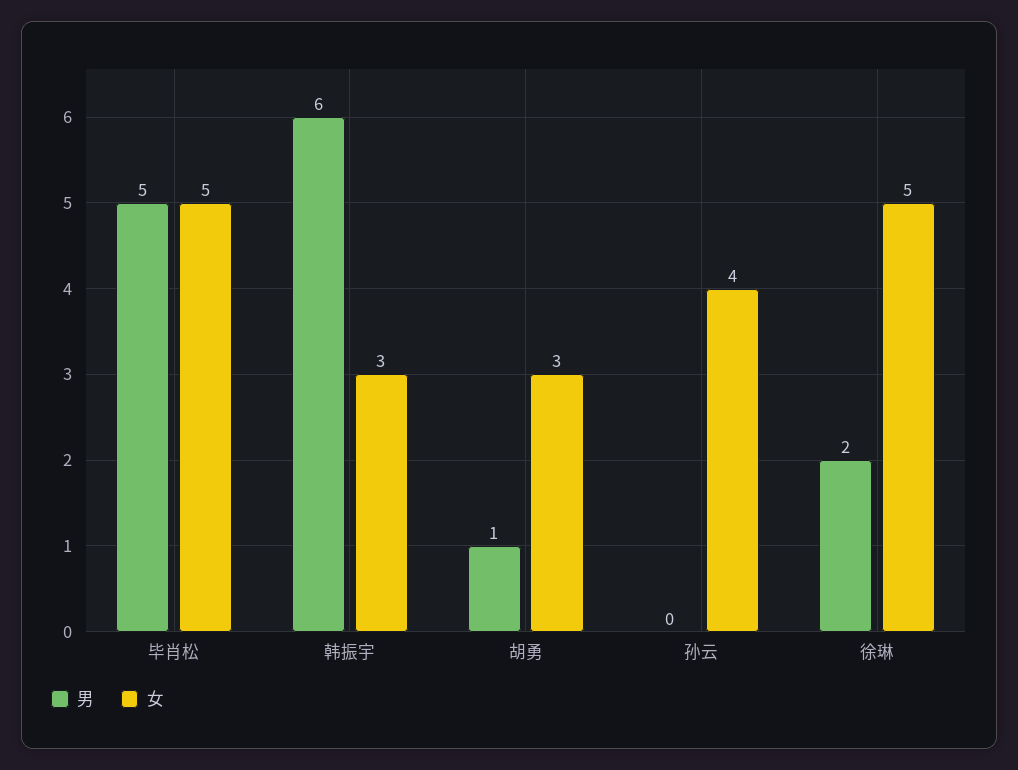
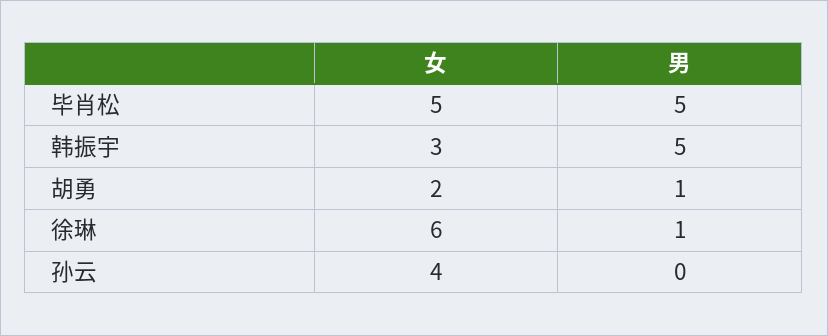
男, 韩振宇: 6 -> 5
女, 胡勇: 3 -> 2
男, 徐琳: 2 -> 1
女, 徐琳: 5 -> 6

